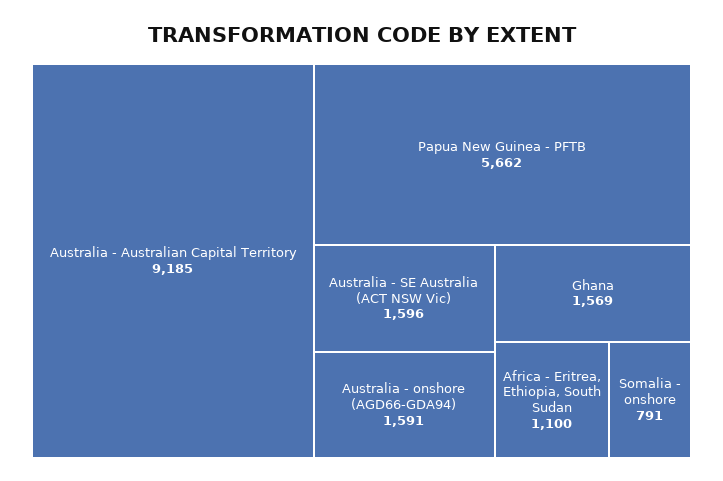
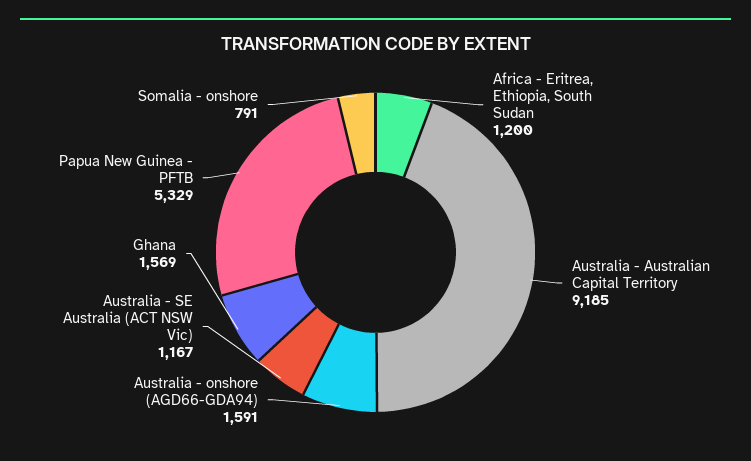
Papua New Guinea - PFTB: 5662 -> 5329
Australia - SE Australia (ACT NSW Vic): 1596 -> 1167
Africa - Eritrea, Ethiopia, South Sudan: 1100 -> 1200

